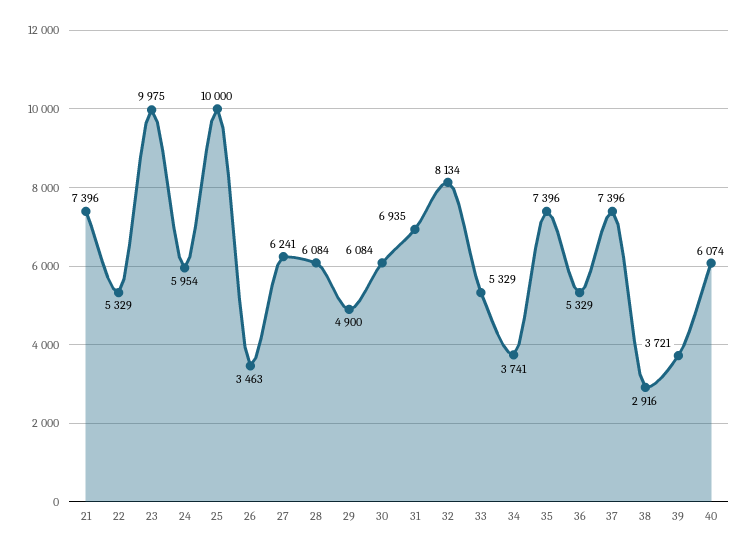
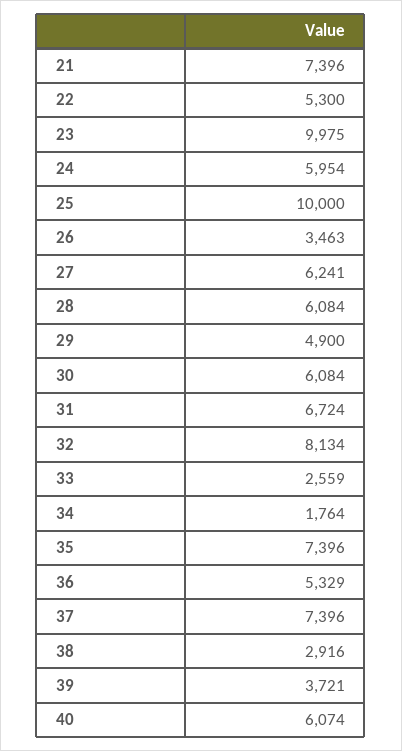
22: 5329 -> 5300
31: 6935 -> 6724
33: 5329 -> 2559
34: 3741 -> 1764

